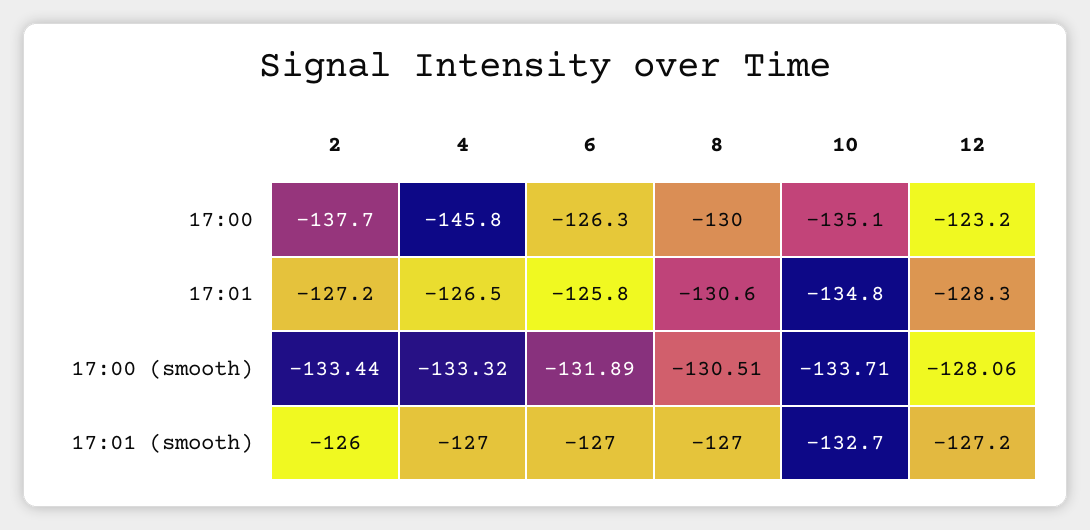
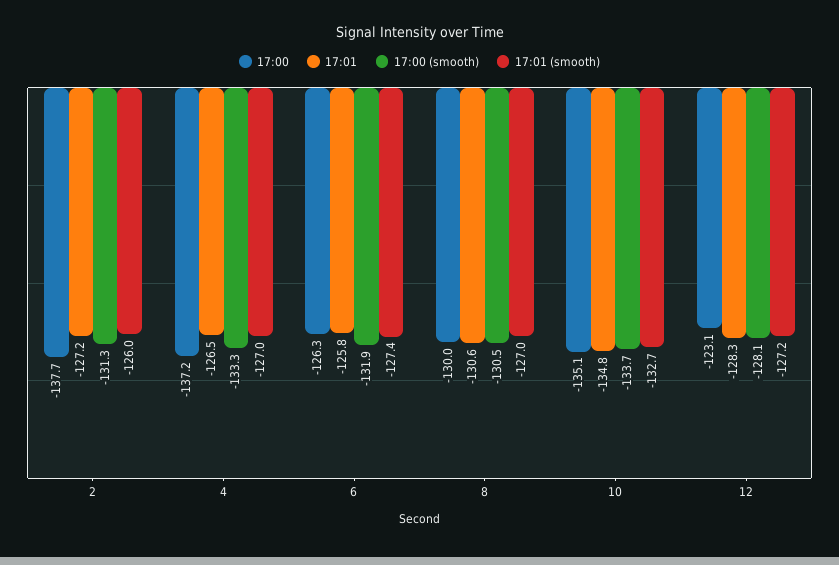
17:00, 4: -145.8 -> -137.2
17:00, 12: -123.2 -> -123.1
17:00 (smooth), 2: -133.44 -> -131.3
17:01 (smooth), 6: -127 -> -127.4

